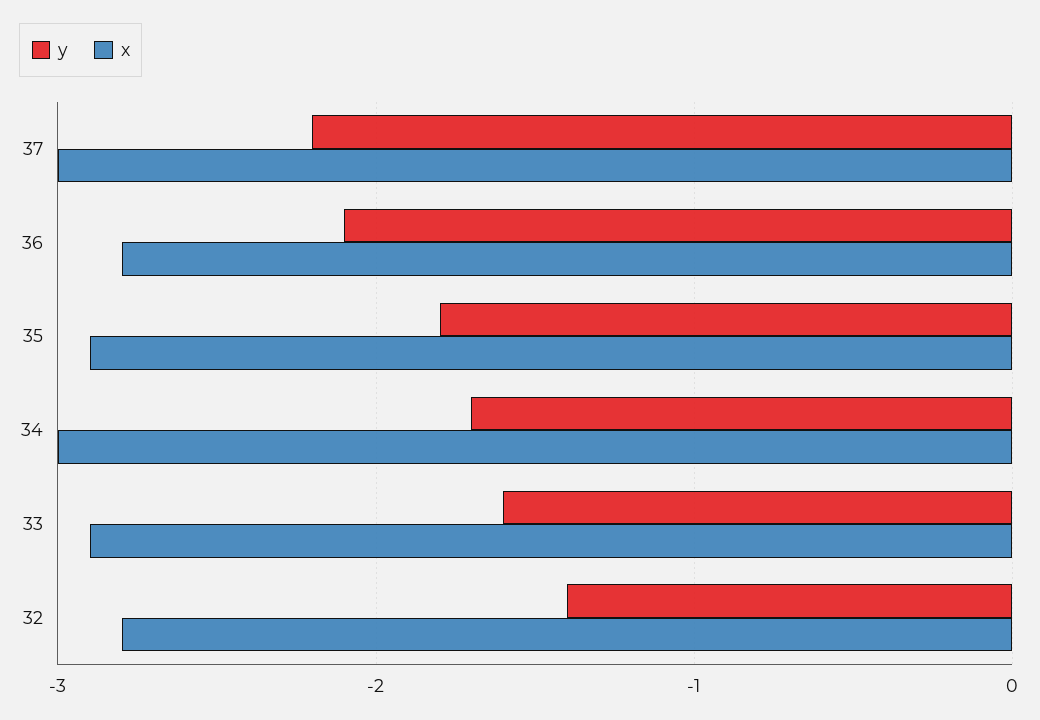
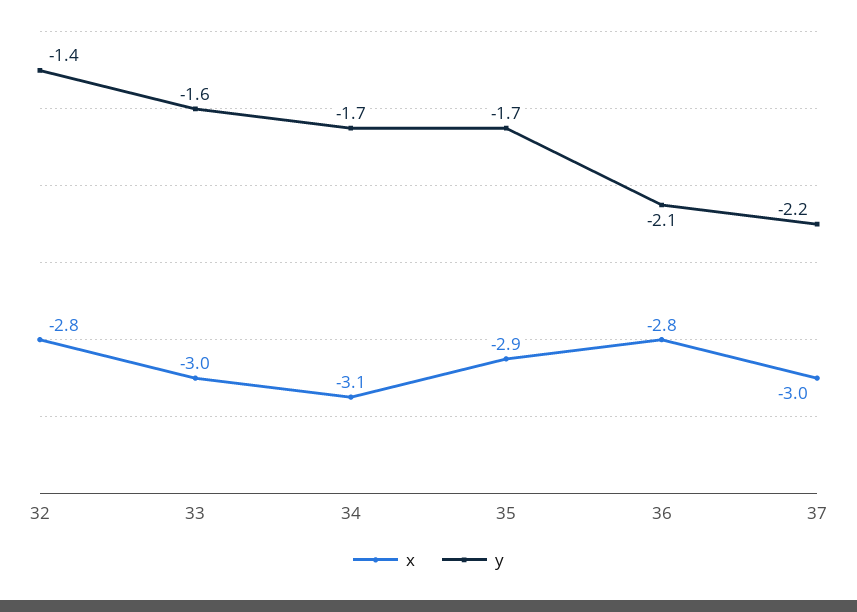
y, 35: -1.8 -> -1.7
x, 34: -3 -> -3.1
x, 33: -2.9 -> -3

